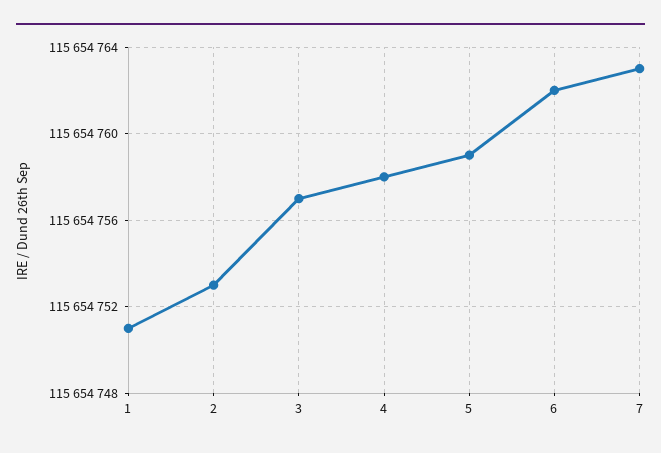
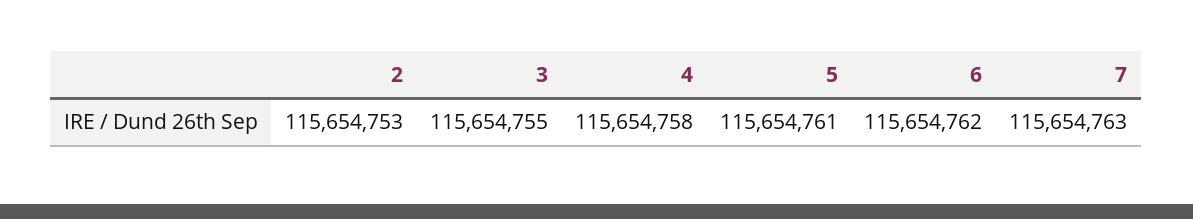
1: 115654751 -> none
3: 115654757 -> 115654755
5: 115654759 -> 115654761

